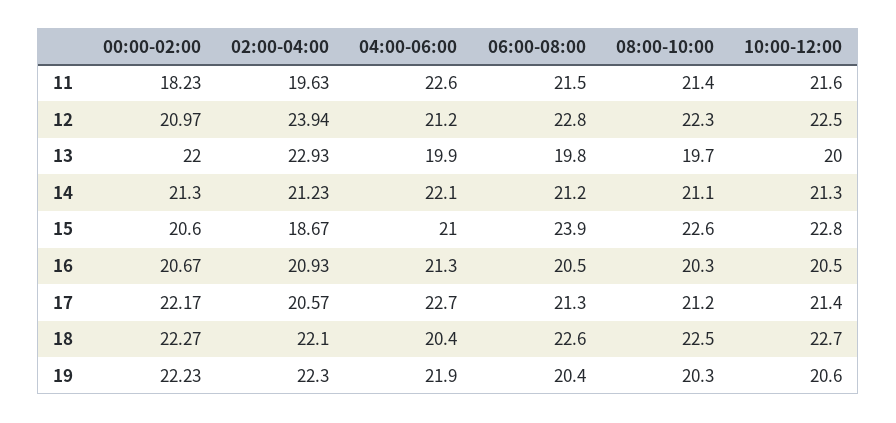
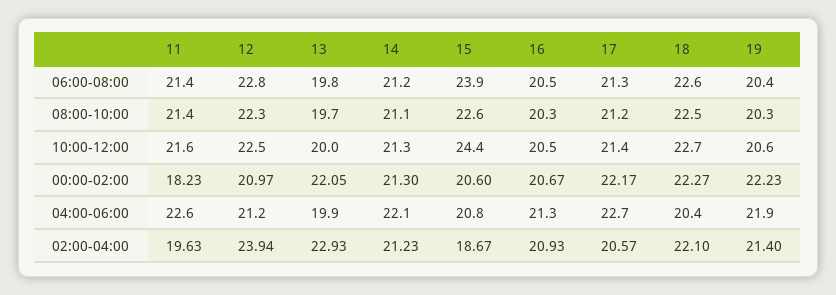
06:00-08:00, 11: 21.5 -> 21.4
00:00-02:00, 13: 22 -> 22.05
04:00-06:00, 15: 21 -> 20.8
10:00-12:00, 15: 22.8 -> 24.4
02:00-04:00, 19: 22.3 -> 21.4

